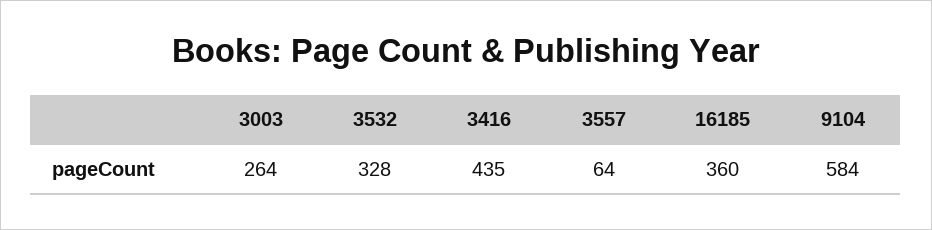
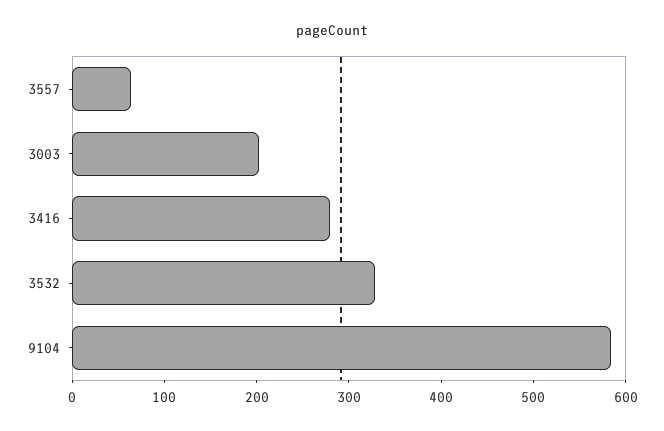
3003: 264 -> 200
3416: 435 -> 280
16185: 360 -> none

